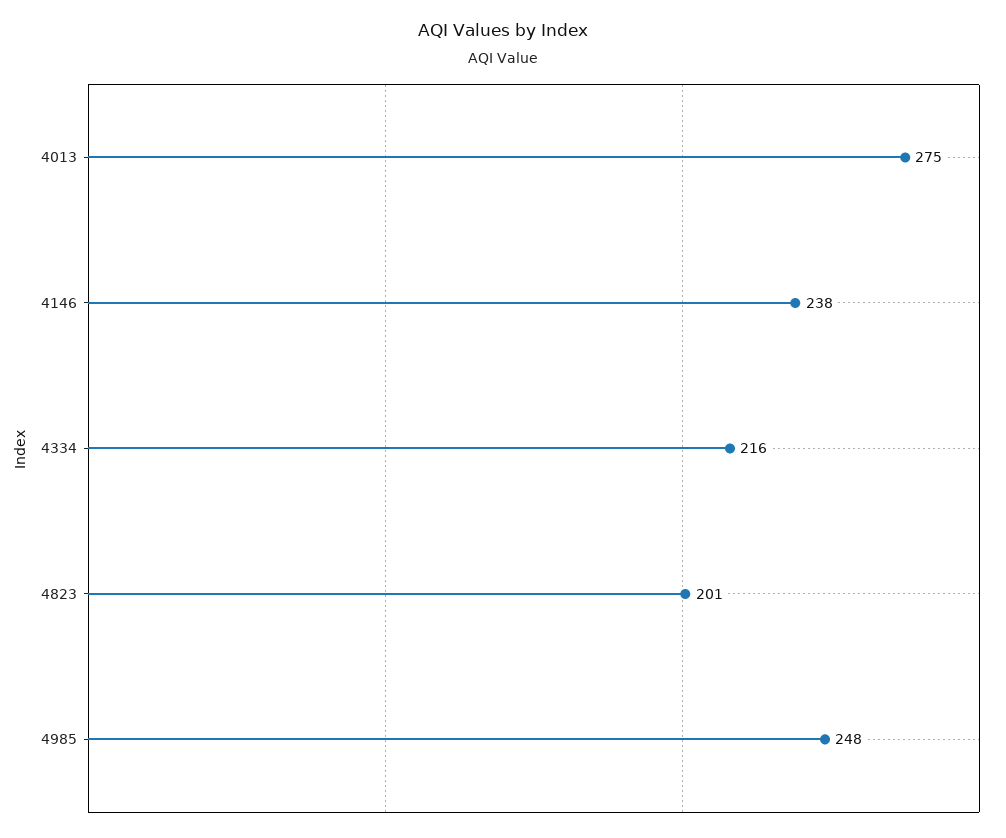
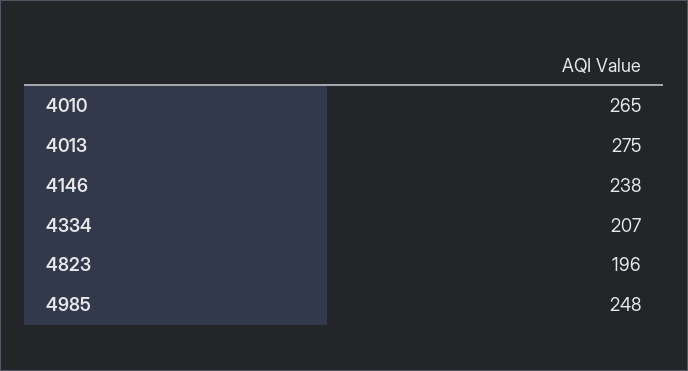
4334: 216 -> 207
4823: 201 -> 196
4010: none -> 265

